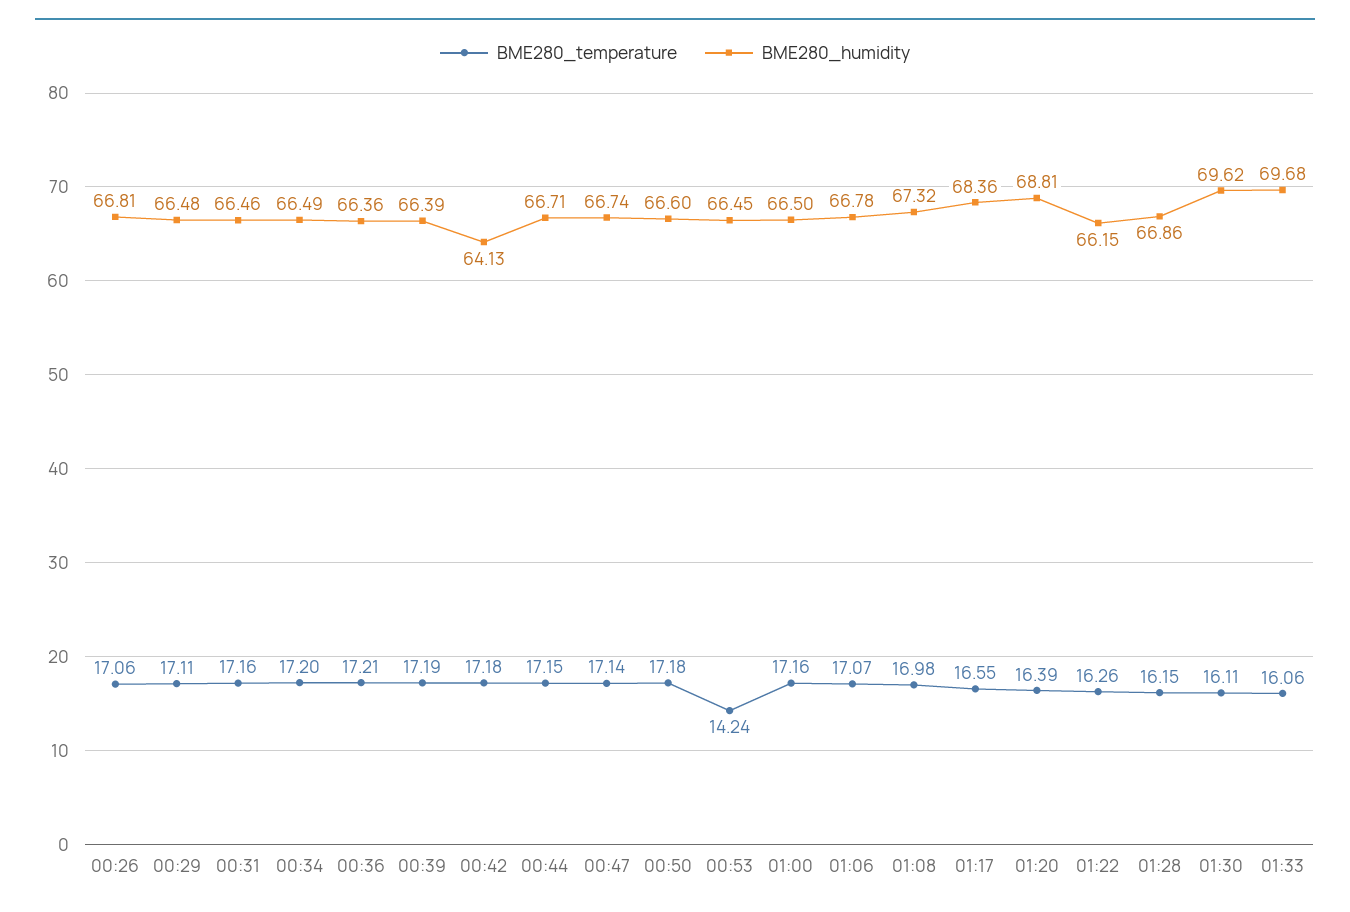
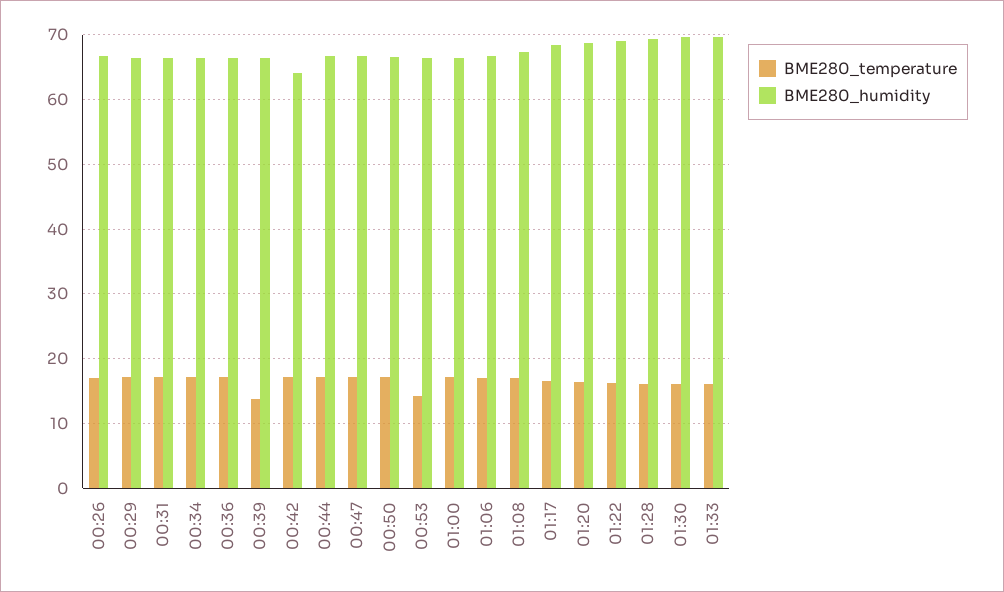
BME280_temperature, 00:39: 17.19 -> 14
BME280_humidity, 01:22: 66.15 -> 69
BME280_humidity, 01:28: 66.86 -> 69

